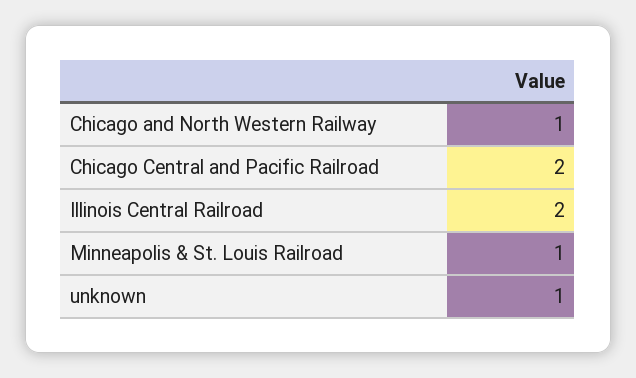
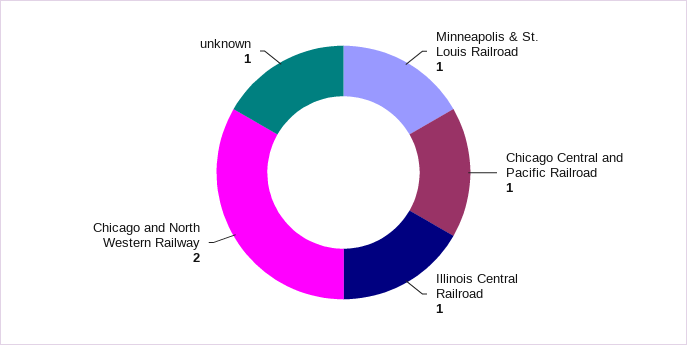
Chicago and North Western Railway: 1 -> 2
Chicago Central and Pacific Railroad: 2 -> 1
Illinois Central Railroad: 2 -> 1

